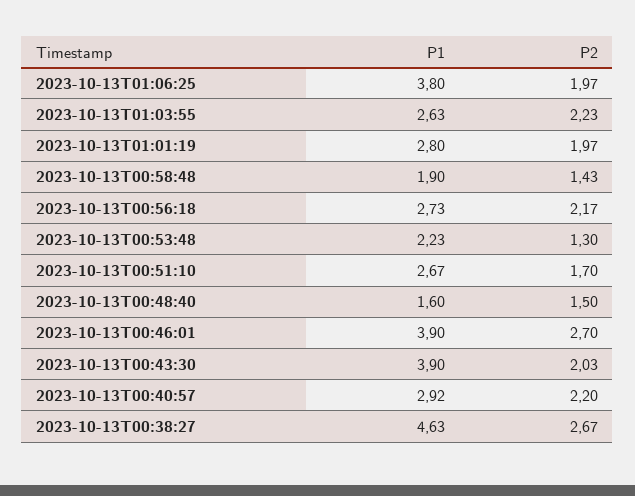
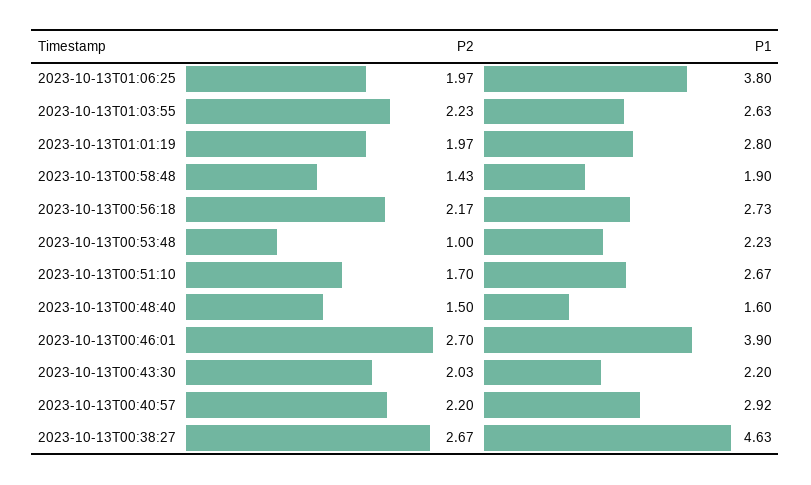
P2, 2023-10-13T00:53:48: 1.3 -> 1
P1, 2023-10-13T00:43:30: 3.9 -> 2.2

